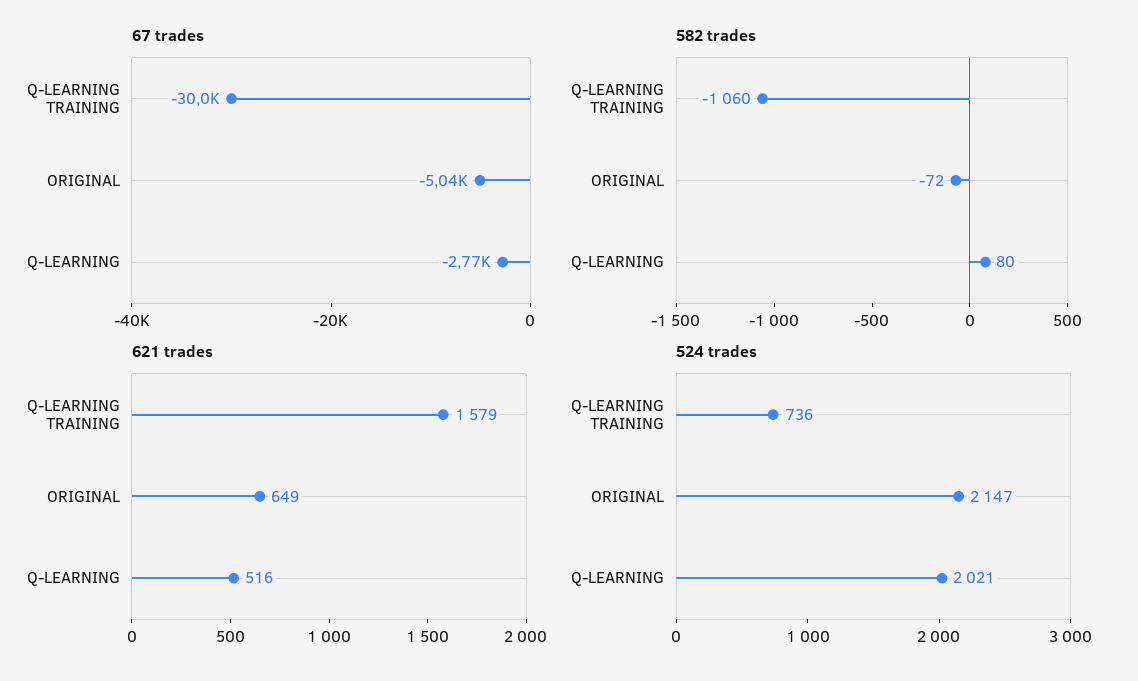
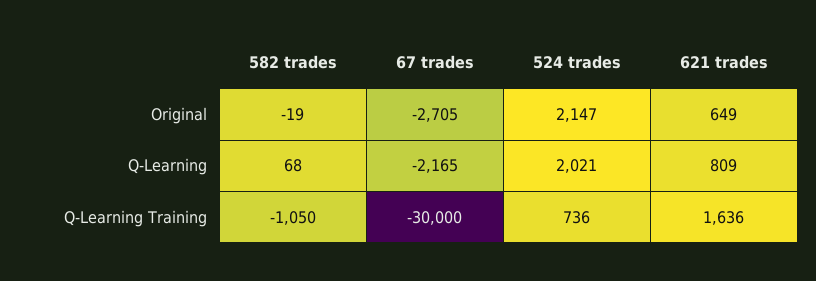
67 trades, ORIGINAL: -5040 -> -2705
67 trades, Q-LEARNING: -2770 -> -2165
582 trades, Q-LEARNING TRAINING: -1060 -> -1050
582 trades, ORIGINAL: -72 -> -19
582 trades, Q-LEARNING: 80 -> 68
621 trades, Q-LEARNING TRAINING: 1579 -> 1636
621 trades, Q-LEARNING: 516 -> 809

